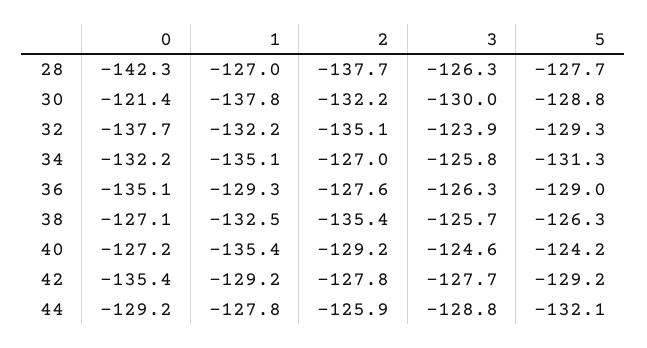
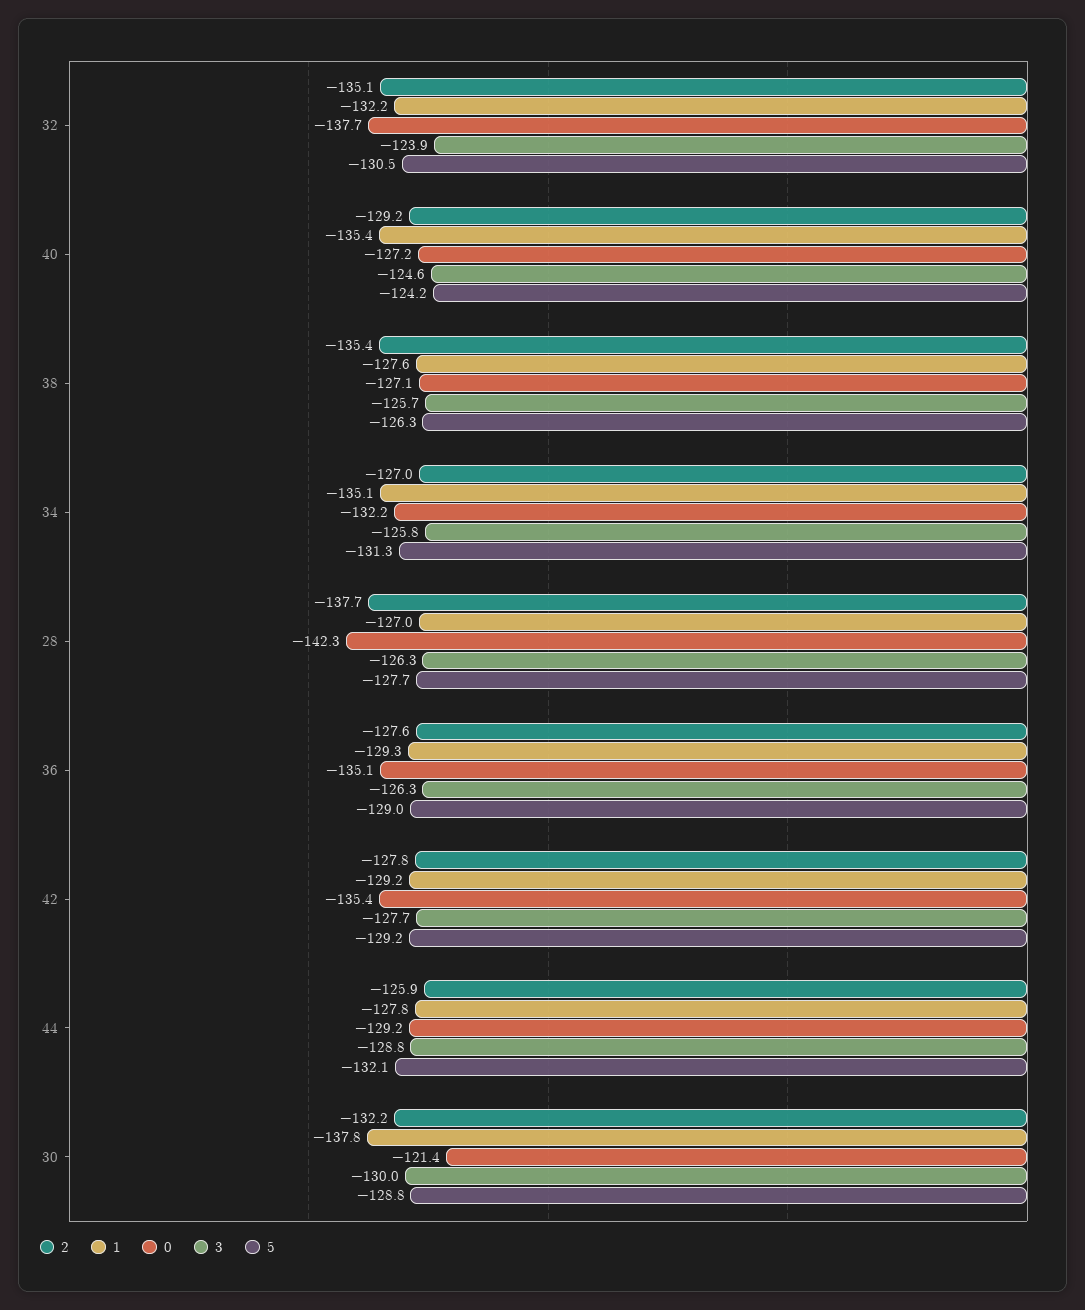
5, 32: -129.3 -> -130.5
1, 38: -132.5 -> -127.6

